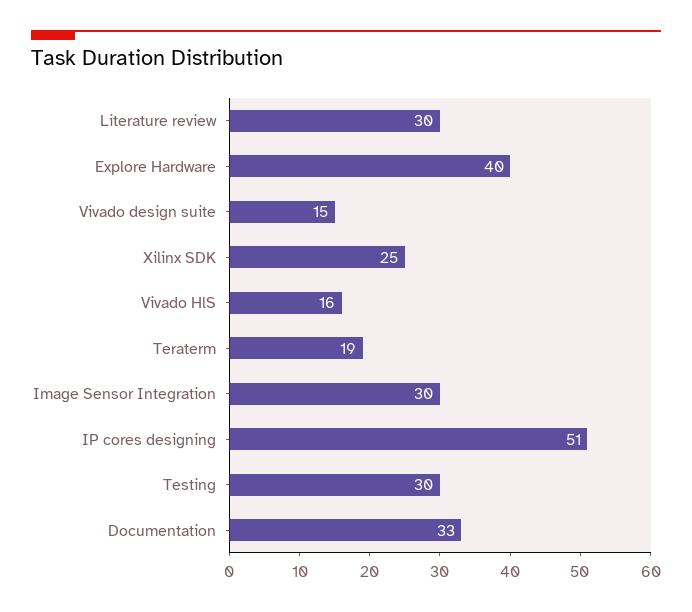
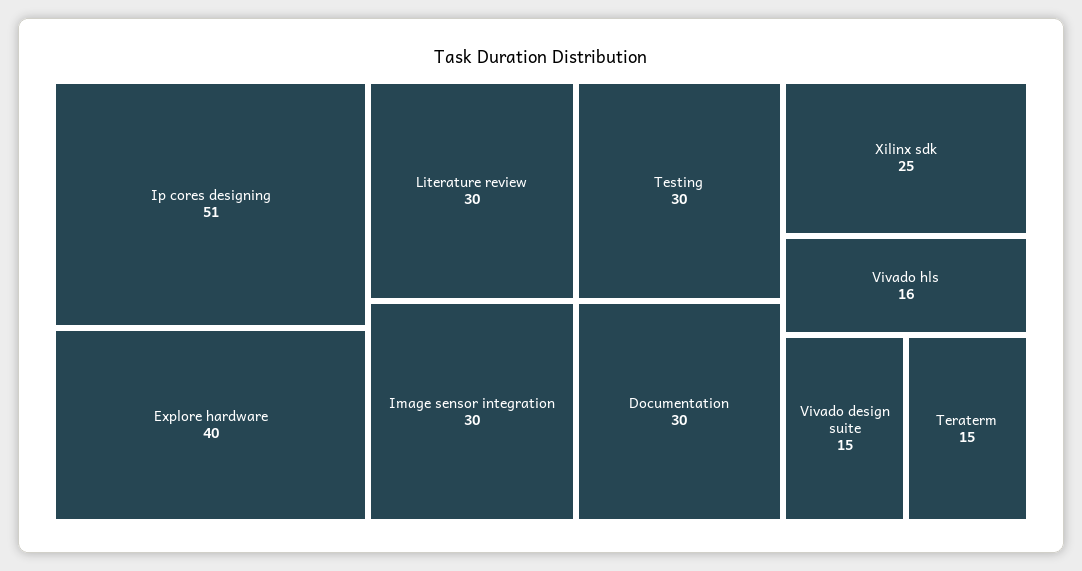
Teraterm: 19 -> 15
Documentation: 33 -> 30

